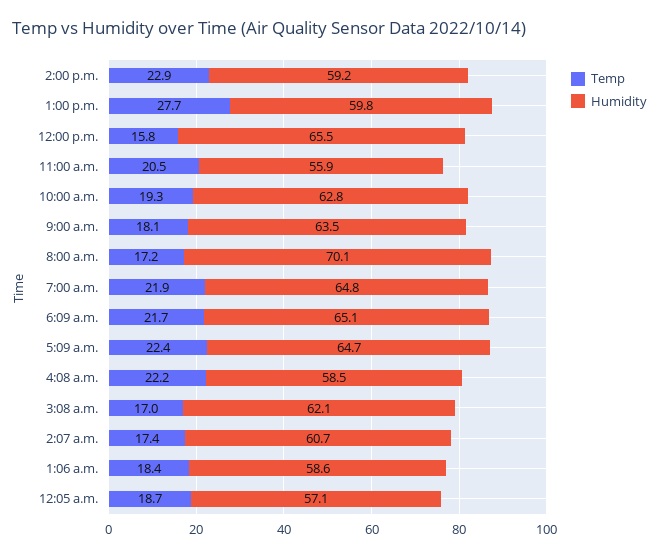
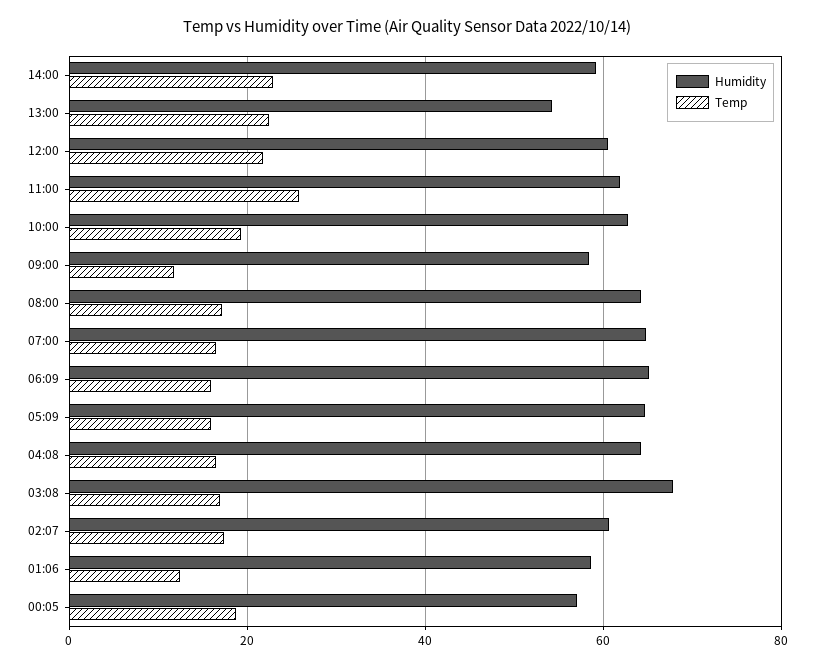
Temp, 1:00 p.m.: 27.7 -> 22
Humidity, 1:00 p.m.: 59.8 -> 54
Temp, 12:00 p.m.: 15.8 -> 22
Humidity, 12:00 p.m.: 65.5 -> 60
Temp, 11:00 a.m.: 20.5 -> 26
Humidity, 11:00 a.m.: 55.9 -> 62
Temp, 9:00 a.m.: 18.1 -> 12
Humidity, 9:00 a.m.: 63.5 -> 58
Humidity, 8:00 a.m.: 70.1 -> 64
Temp, 7:00 a.m.: 21.9 -> 16
Temp, 6:09 a.m.: 21.7 -> 16
Temp, 5:09 a.m.: 22.4 -> 16
Temp, 4:08 a.m.: 22.2 -> 16
Humidity, 4:08 a.m.: 58.5 -> 64
Humidity, 3:08 a.m.: 62.1 -> 68
Temp, 1:06 a.m.: 18.4 -> 12

